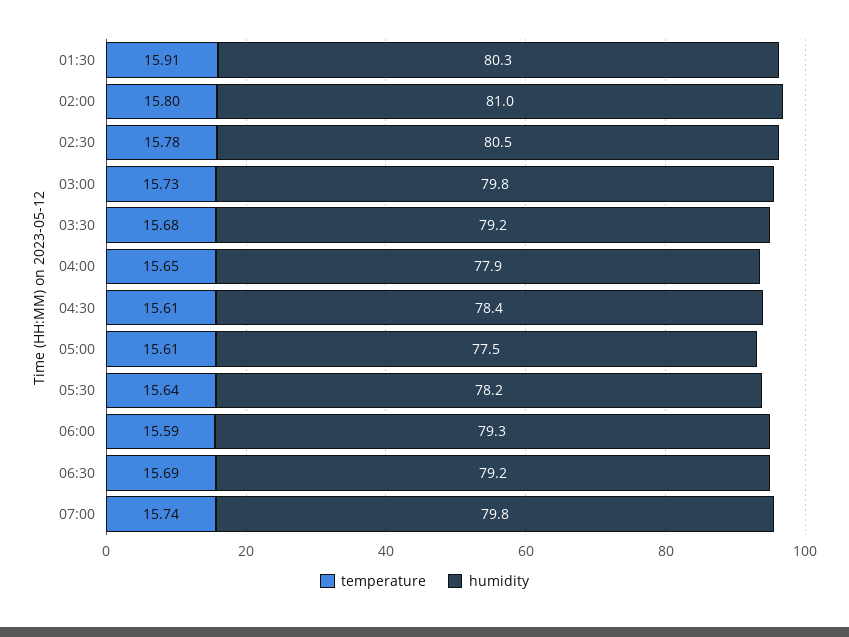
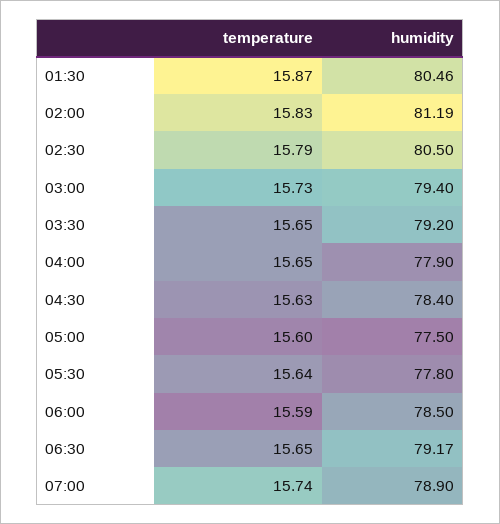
temperature, 01:30: 15.91 -> 15.87
humidity, 01:30: 80.3 -> 80.46
temperature, 02:00: 15.8 -> 15.83
humidity, 02:00: 81 -> 81.19
temperature, 02:30: 15.78 -> 15.79
humidity, 03:00: 79.8 -> 79.4
temperature, 03:30: 15.68 -> 15.65
temperature, 04:30: 15.61 -> 15.63
temperature, 05:00: 15.61 -> 15.6
humidity, 05:30: 78.2 -> 77.8
humidity, 06:00: 79.3 -> 78.5
temperature, 06:30: 15.69 -> 15.65
humidity, 06:30: 79.2 -> 79.17
humidity, 07:00: 79.8 -> 78.9

